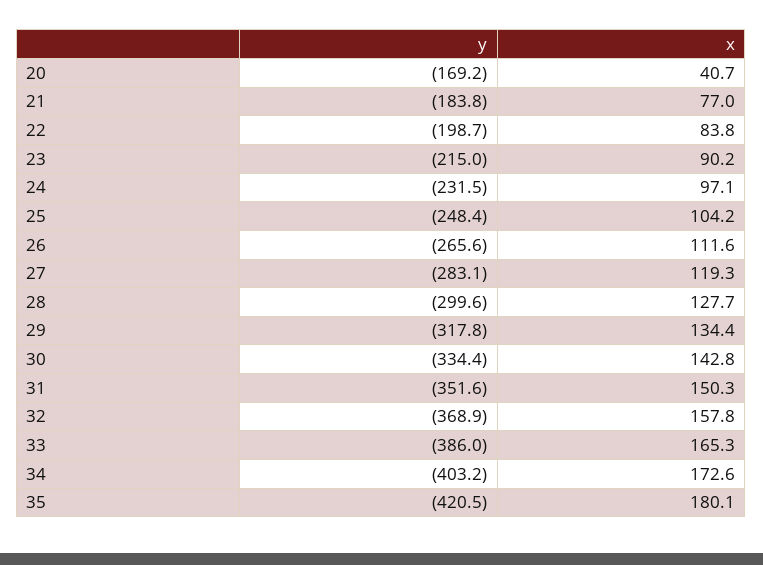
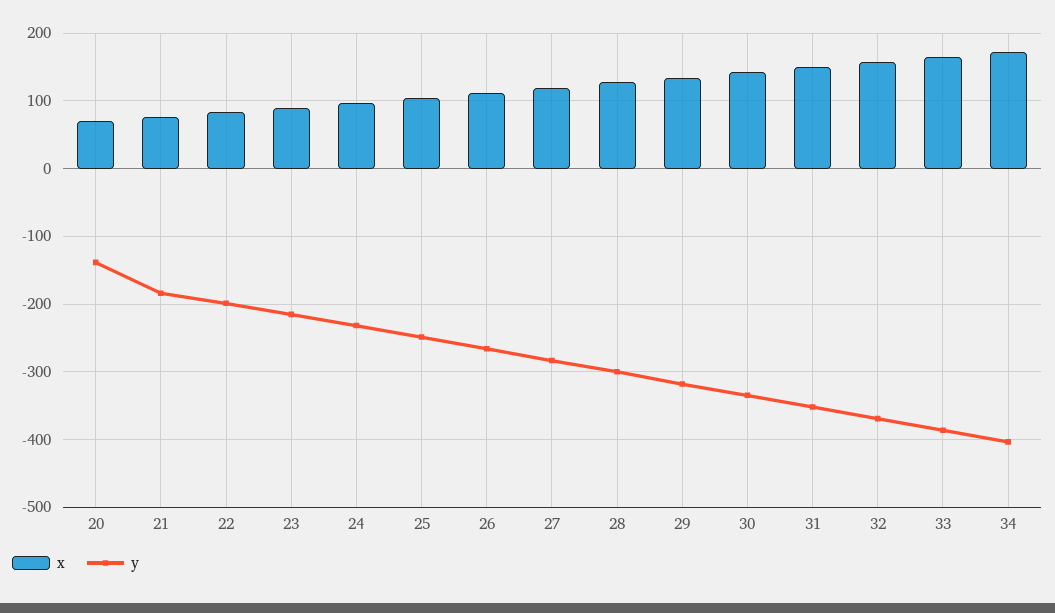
y, 20: -169.2 -> -140
x, 20: 40.7 -> 70
y, 35: -420.5 -> none
x, 35: 180.1 -> none

